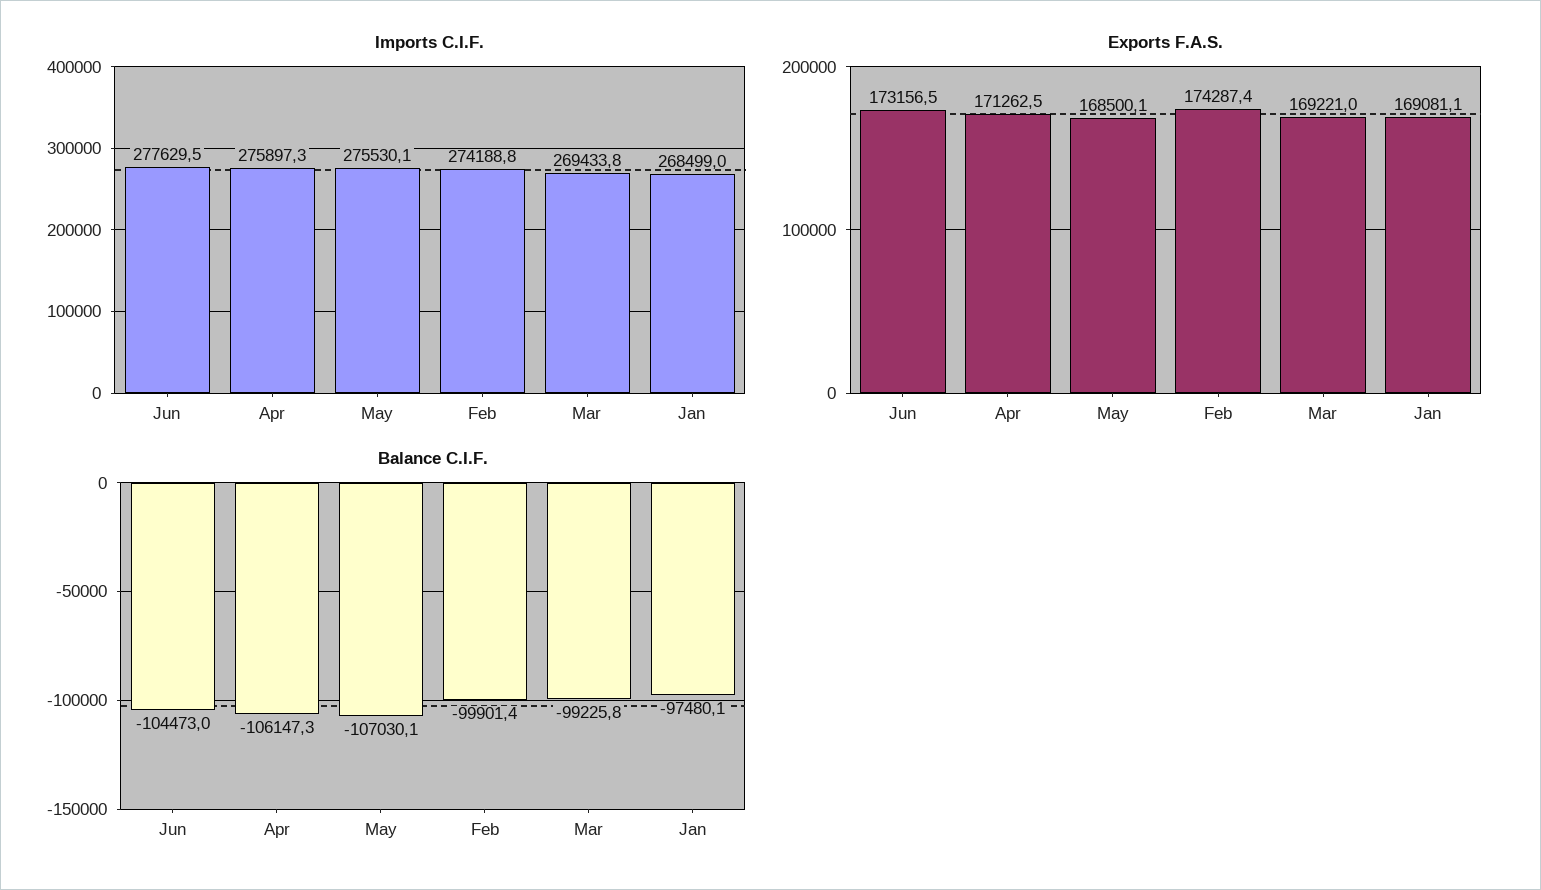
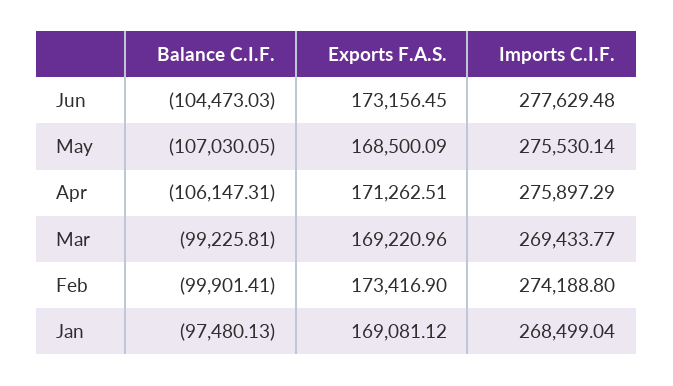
Exports F.A.S., Feb: 174287.4 -> 173416.9

